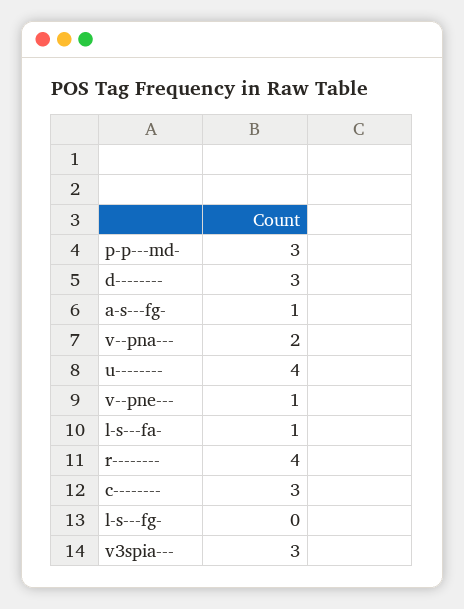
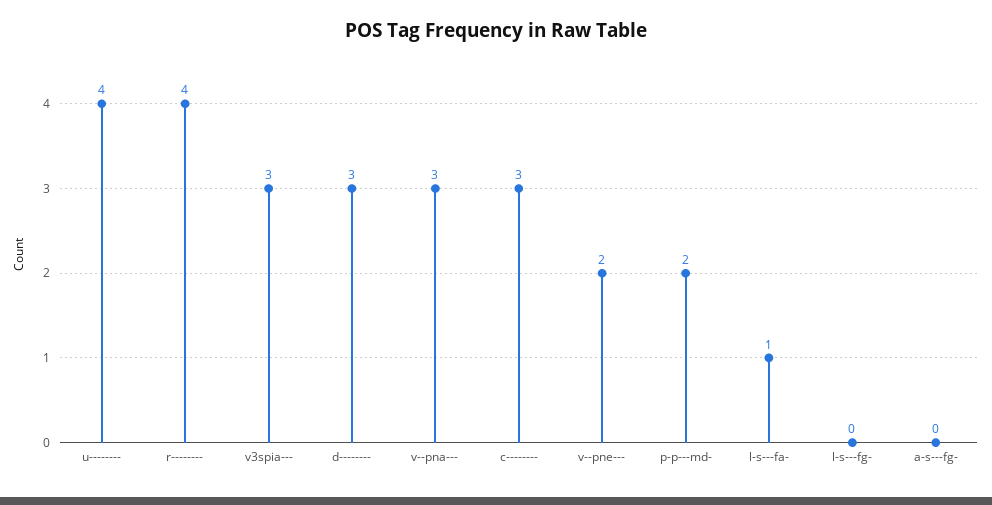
p-p---md-: 3 -> 2
a-s---fg-: 1 -> 0
v--pna---: 2 -> 3
v--pne---: 1 -> 2

